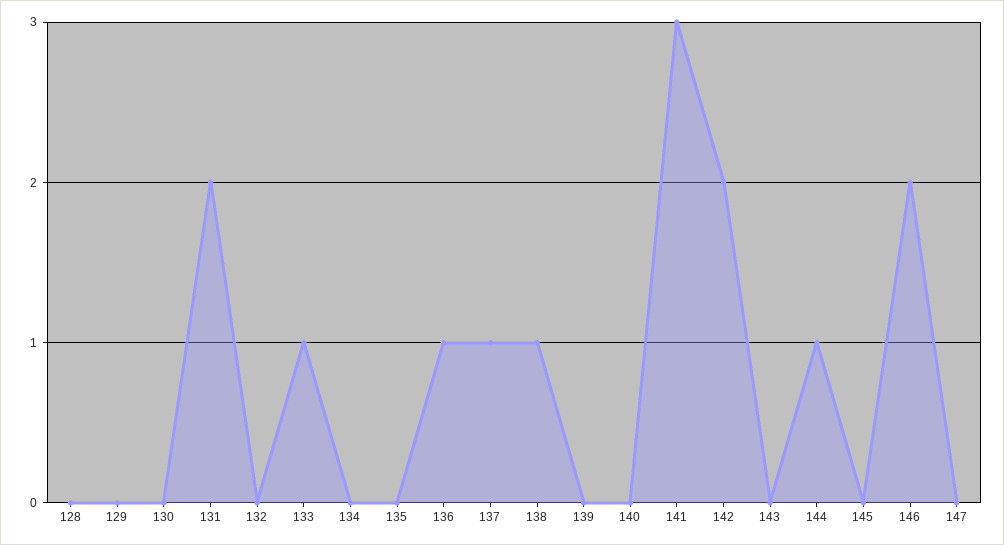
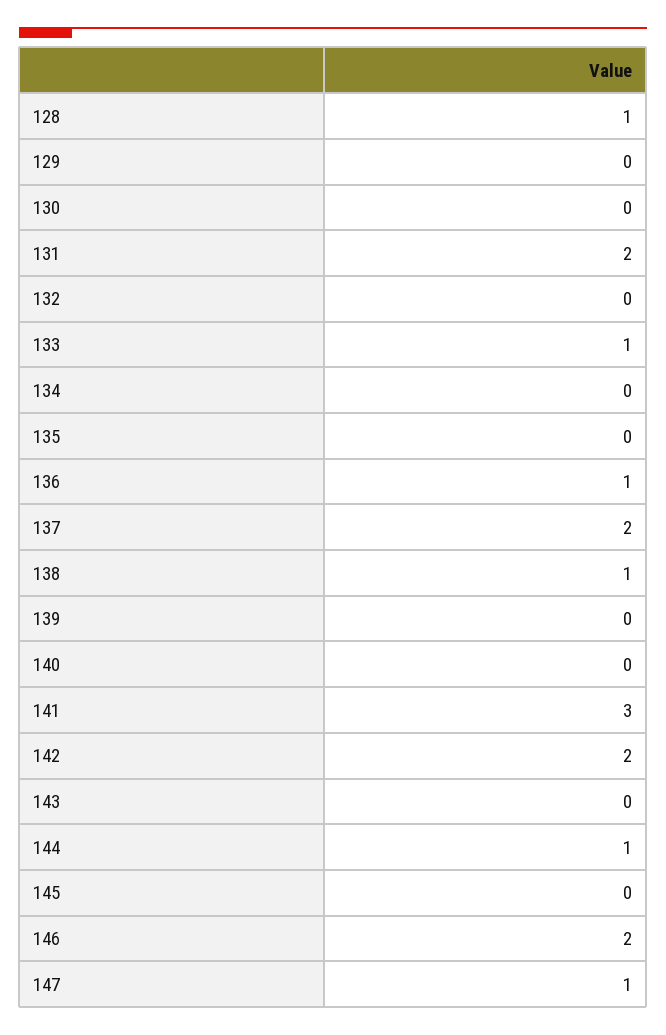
128: 0 -> 1
137: 1 -> 2
147: 0 -> 1

